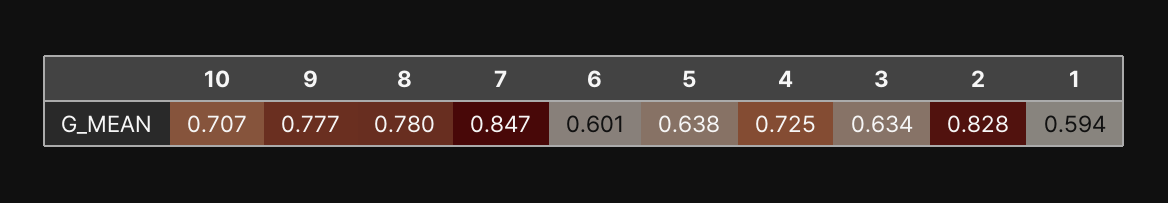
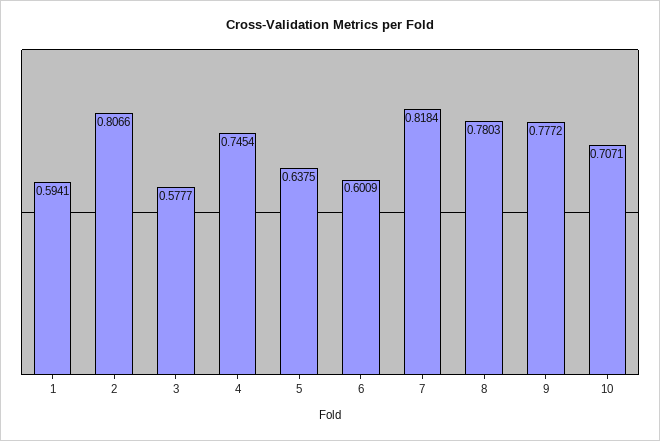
7: 0.847 -> 0.8184
4: 0.725 -> 0.7454
3: 0.634 -> 0.5777
2: 0.828 -> 0.8066

